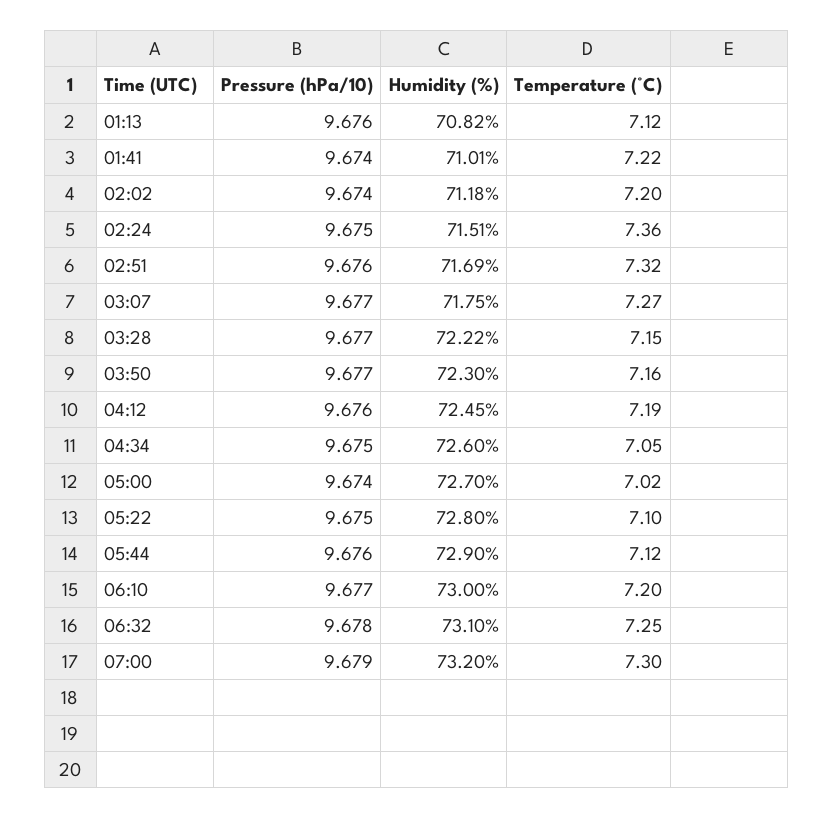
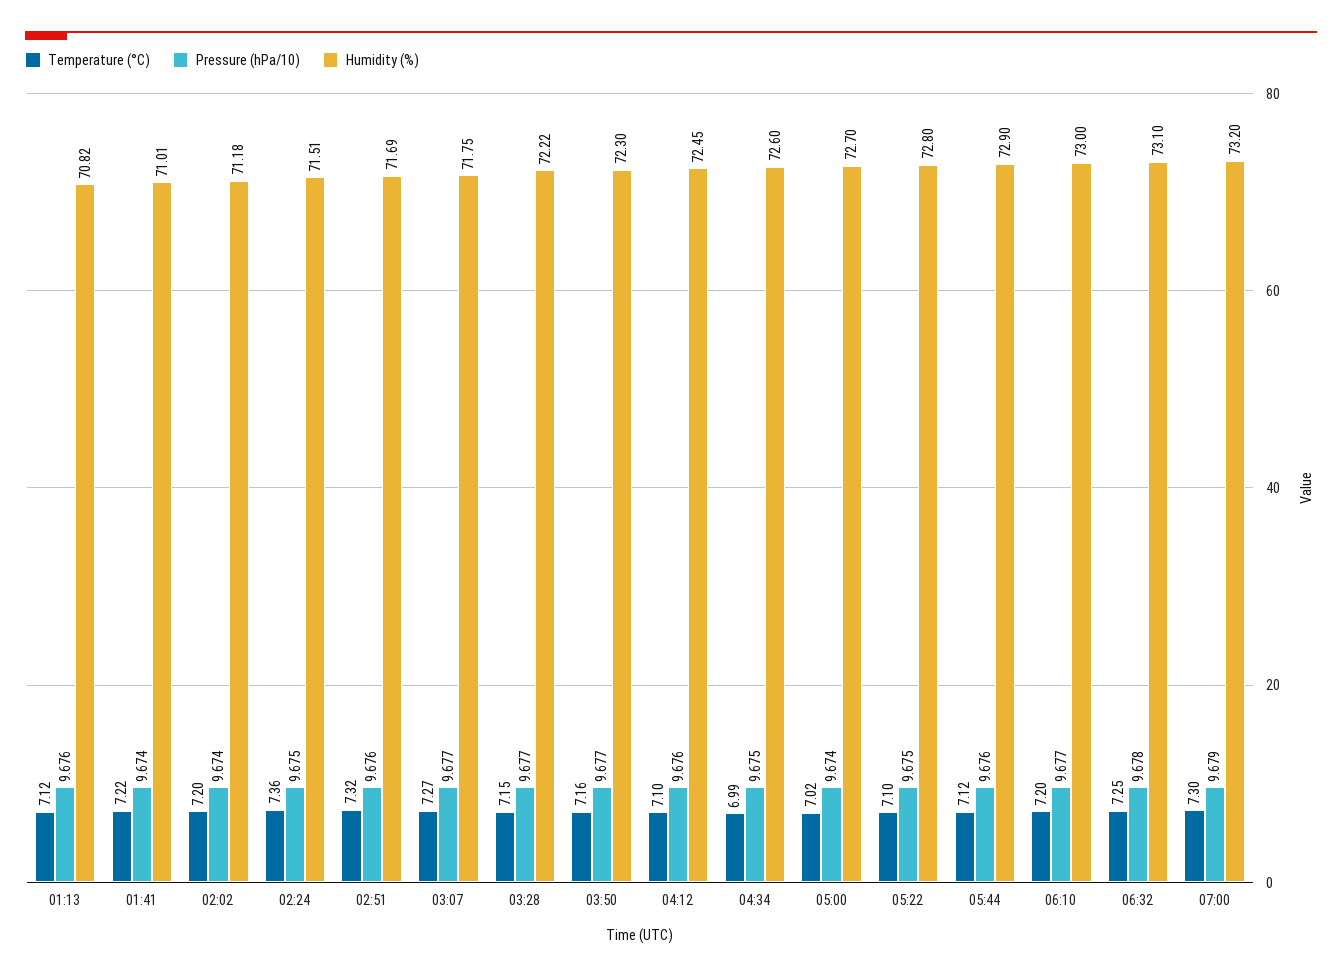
Temperature (°C), 04:12: 7.19 -> 7.1
Temperature (°C), 04:34: 7.05 -> 6.99

